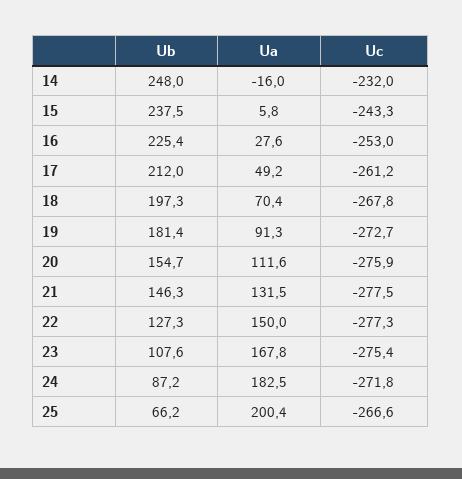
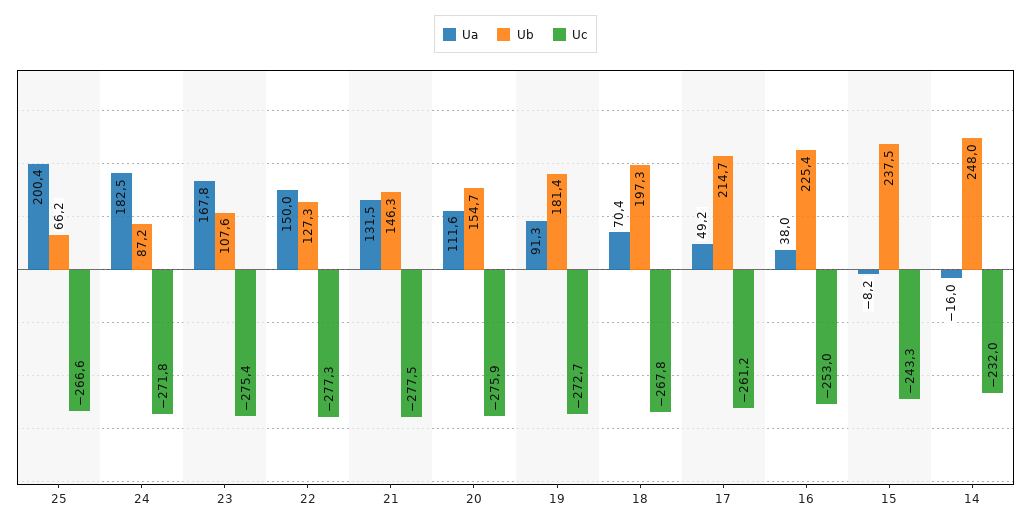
Ua, 15: 5.8 -> -8.2
Ua, 16: 27.6 -> 38
Ub, 17: 212 -> 214.7

